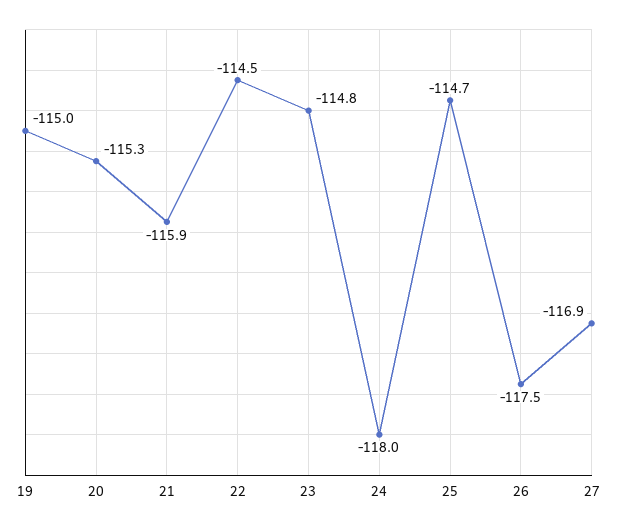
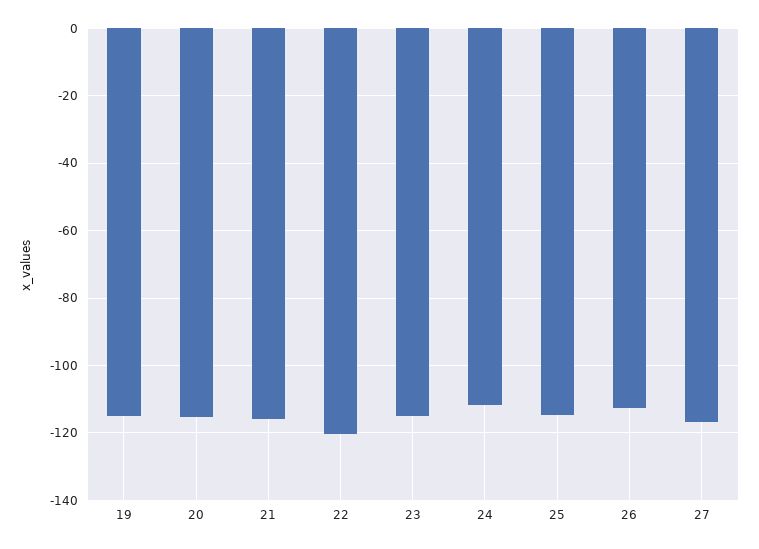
22: -114.5 -> -120
24: -118 -> -112
26: -117.5 -> -112

